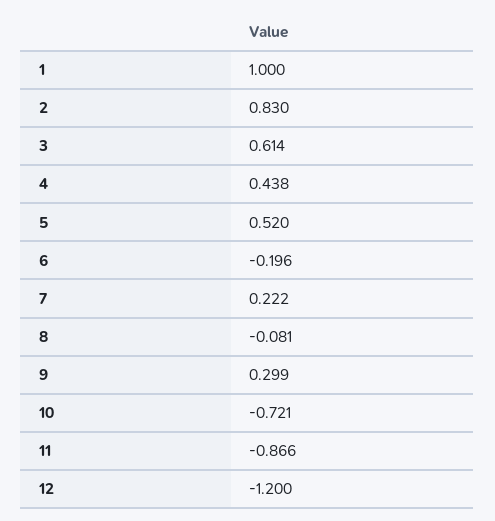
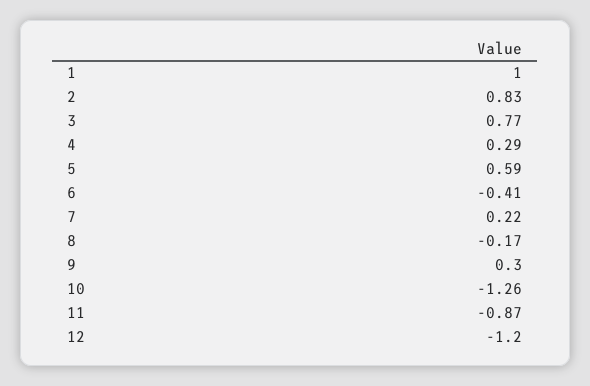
3: 0.614 -> 0.77
4: 0.438 -> 0.29
5: 0.52 -> 0.59
6: -0.196 -> -0.41
8: -0.081 -> -0.17
10: -0.721 -> -1.26

